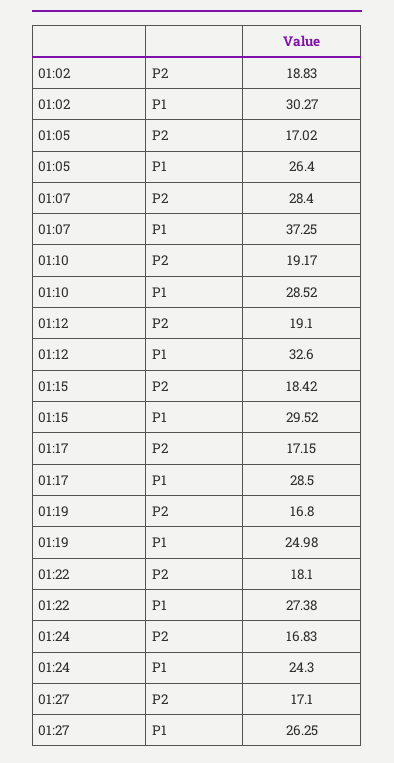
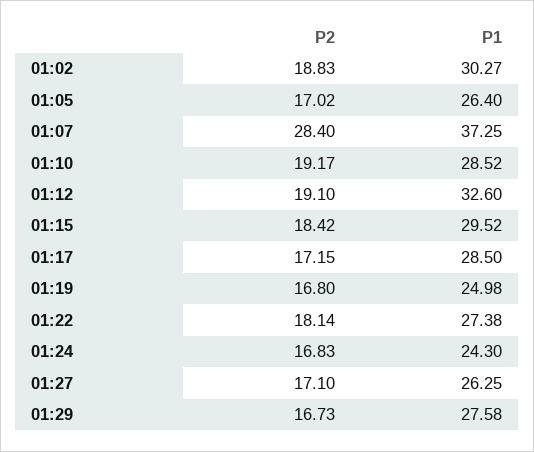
01:22, P2: 18.1 -> 18.14
01:29, P2: none -> 16.73
01:29, P1: none -> 27.58

